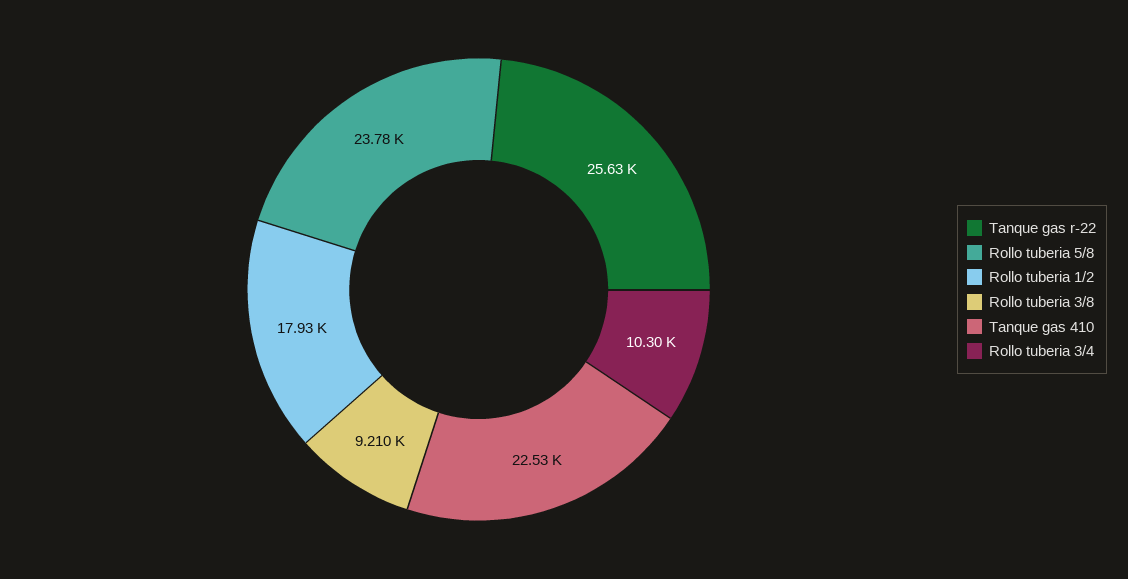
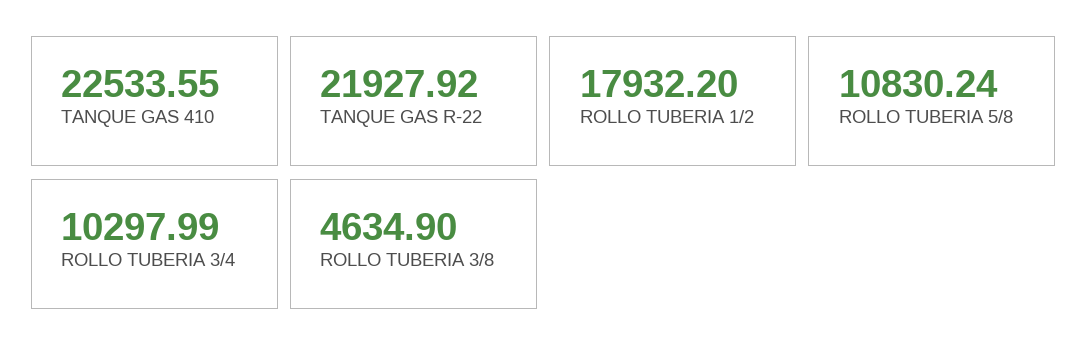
Tanque gas r-22: 25630 -> 21927.92
Rollo tuberia 5/8: 23780 -> 10830.24
Rollo tuberia 3/8: 9210 -> 4634.9

